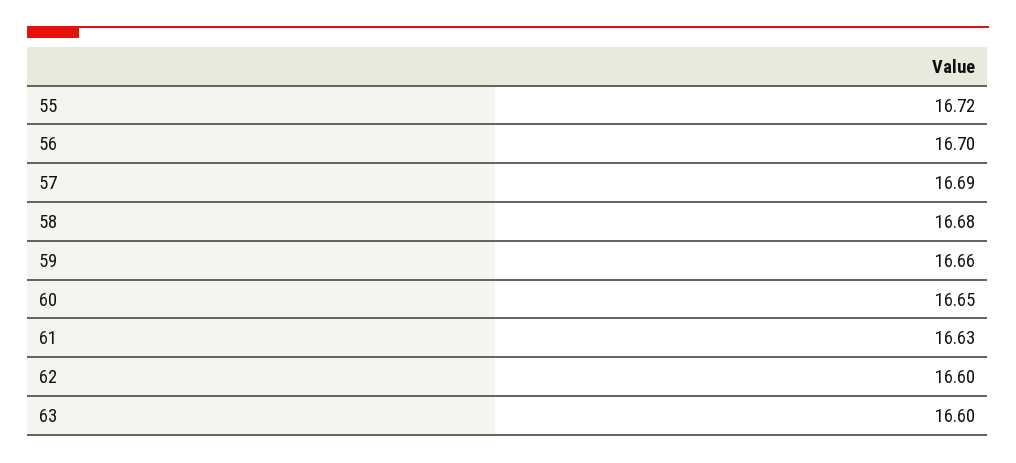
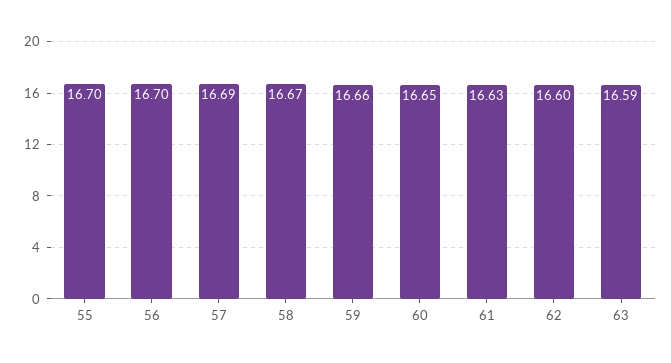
55: 16.72 -> 16.7
58: 16.68 -> 16.67
63: 16.6 -> 16.59

